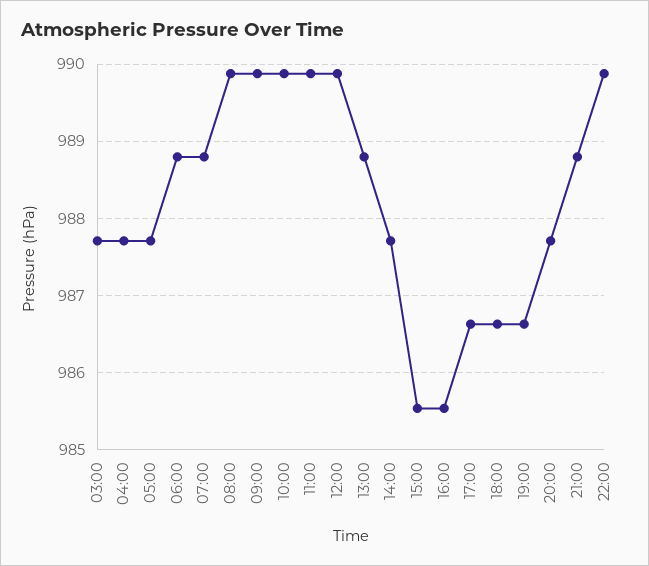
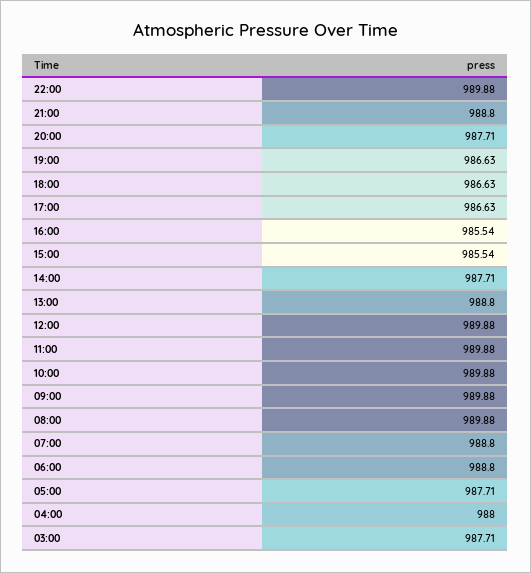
04:00: 987.7 -> 988

